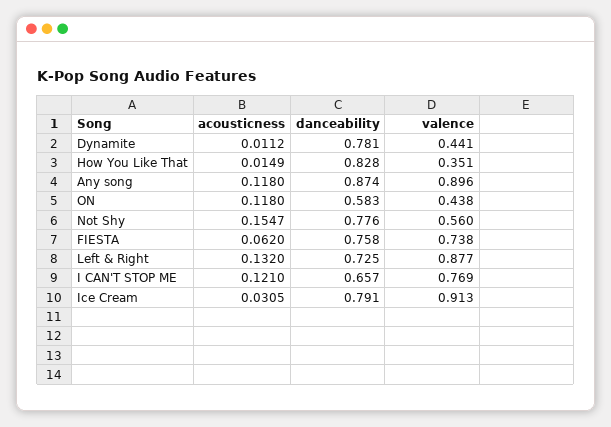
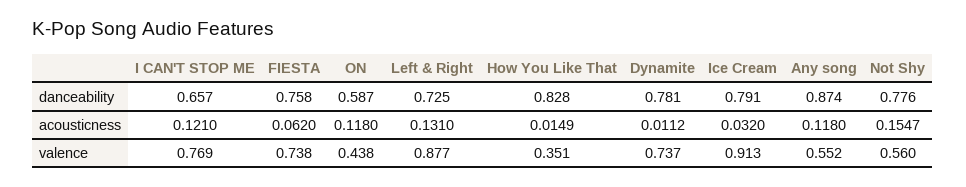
valence, Dynamite: 0.441 -> 0.737
valence, Any song: 0.896 -> 0.552
danceability, ON: 0.583 -> 0.587
acousticness, Left & Right: 0.132 -> 0.131
acousticness, Ice Cream: 0.0305 -> 0.032

